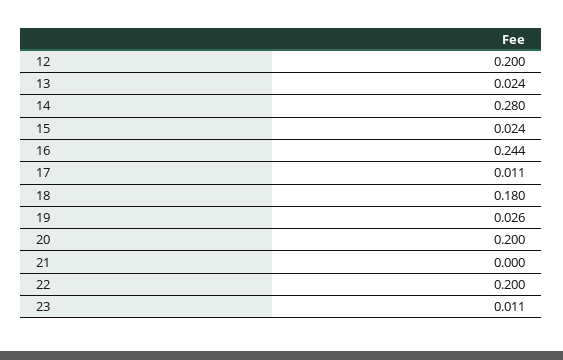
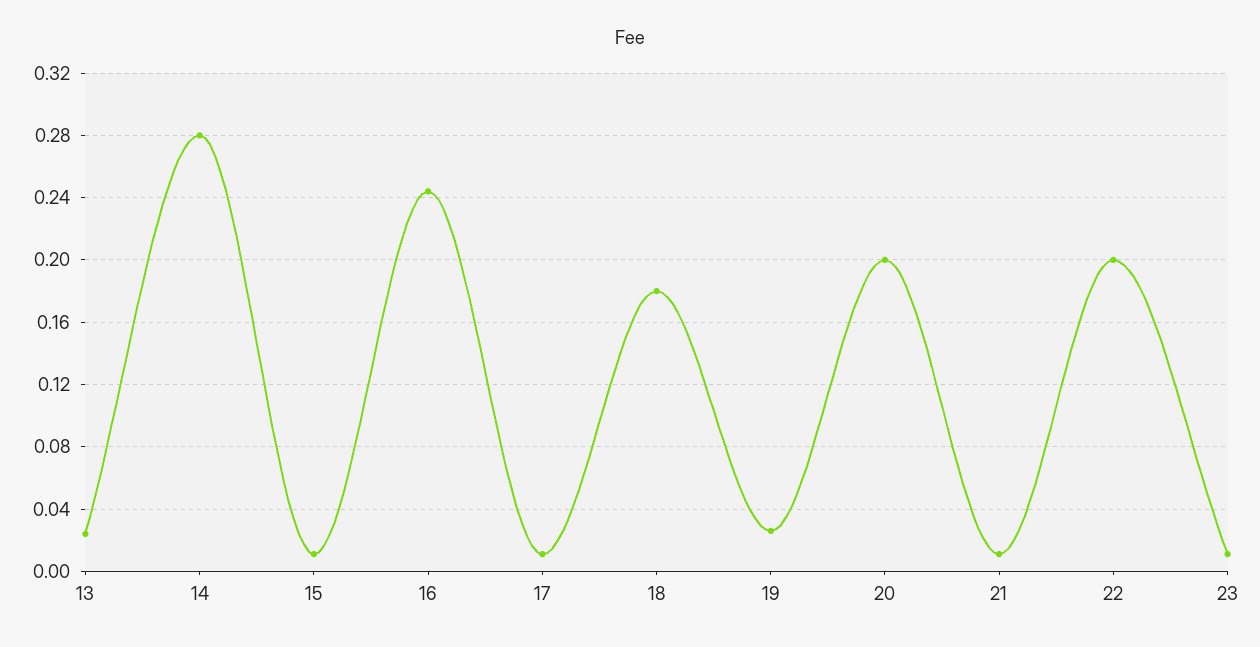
12: 0.2 -> none
15: 0.024 -> 0.01
21: 0 -> 0.01

